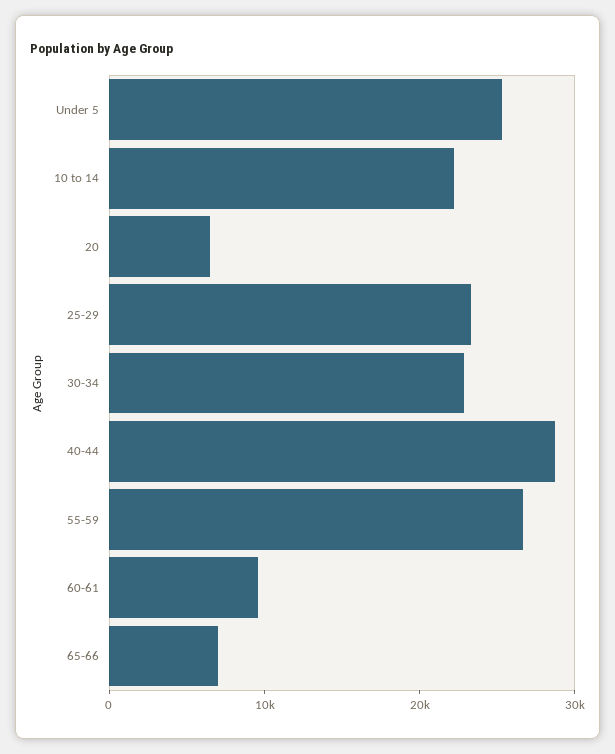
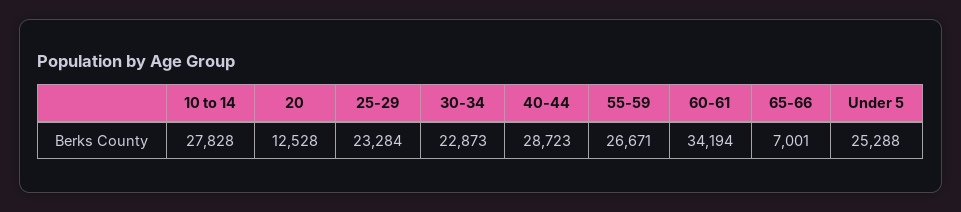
10 to 14: 22000 -> 27828
20: 6000 -> 12528
60-61: 10000 -> 34194

